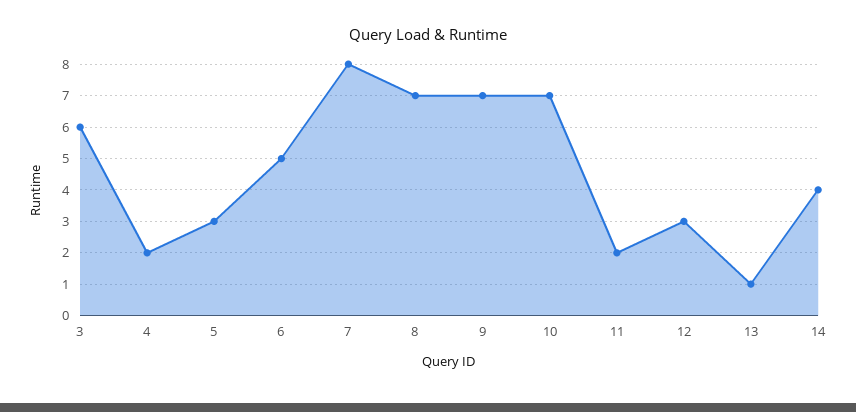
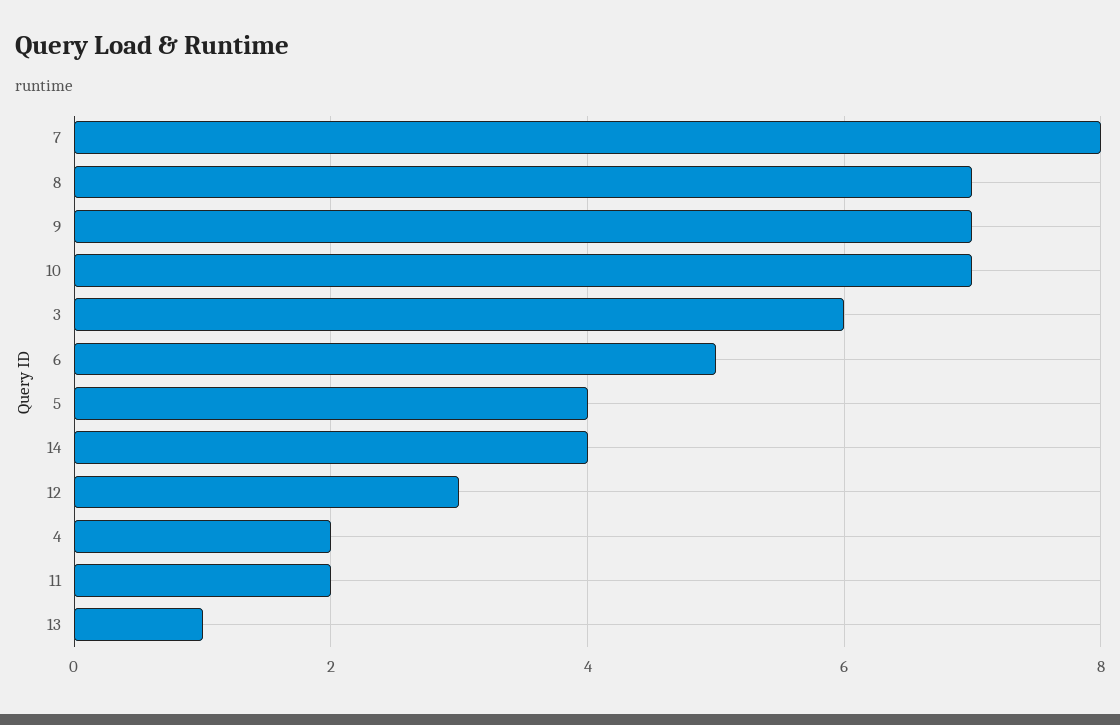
5: 3 -> 4

